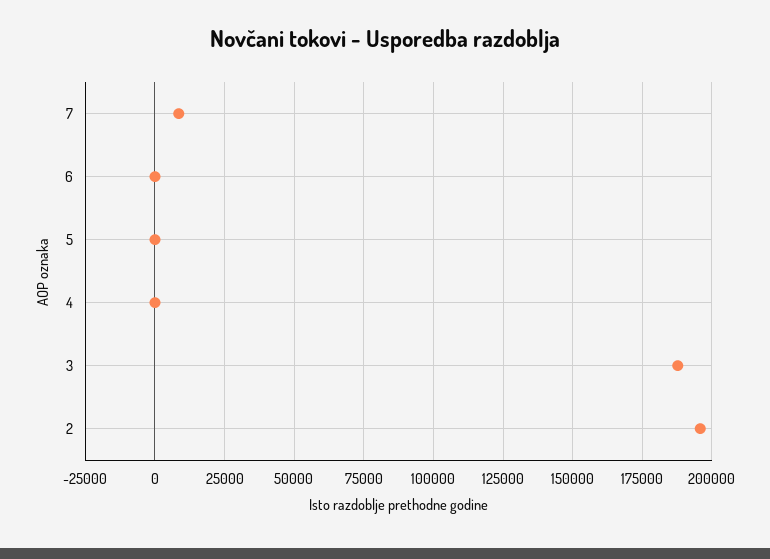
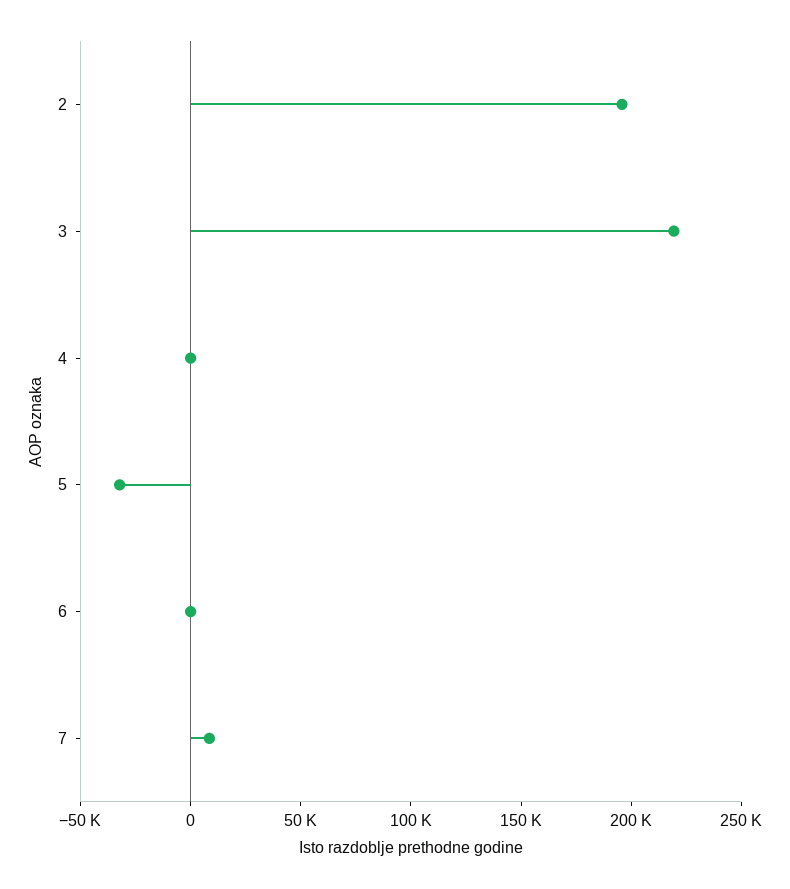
5: 0 -> -30000
3: 187500 -> 220000

